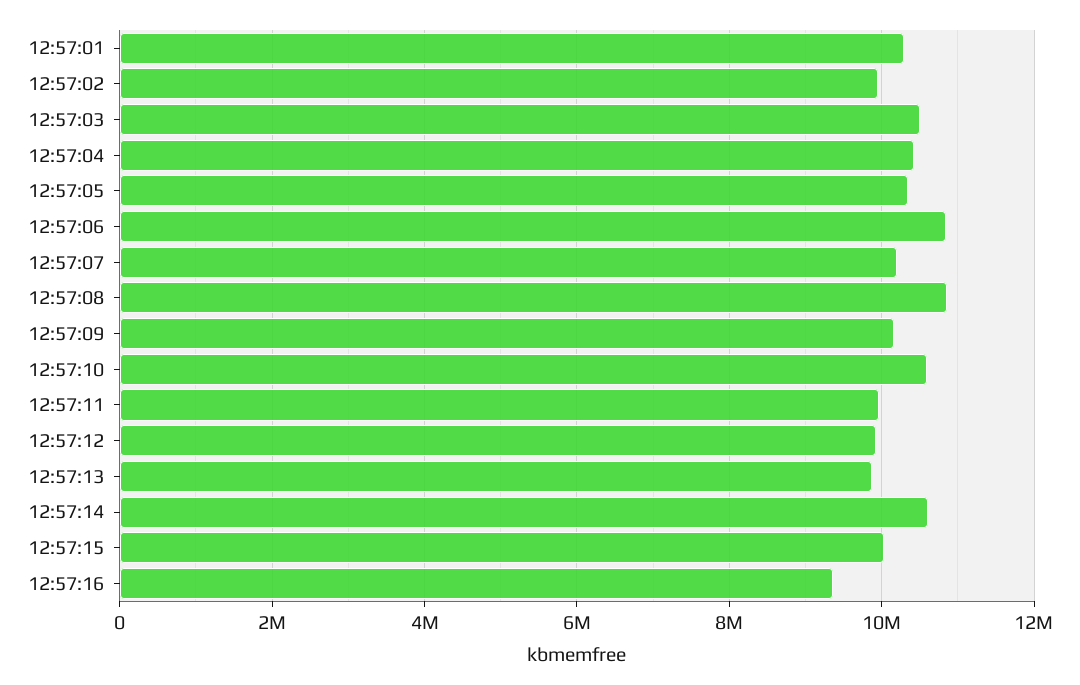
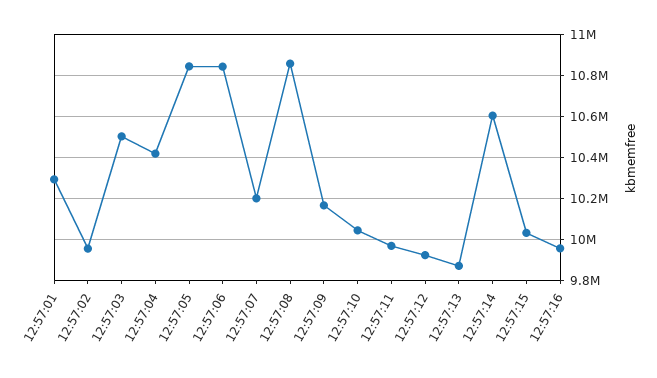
12:57:05: 10400000 -> 10850000
12:57:10: 10600000 -> 10050000
12:57:16: 9400000 -> 9950000

